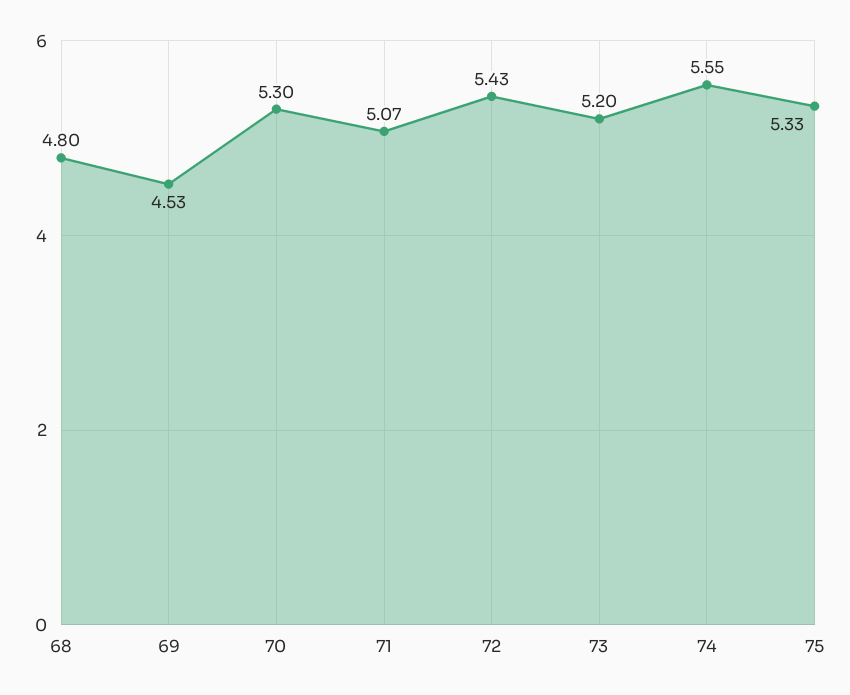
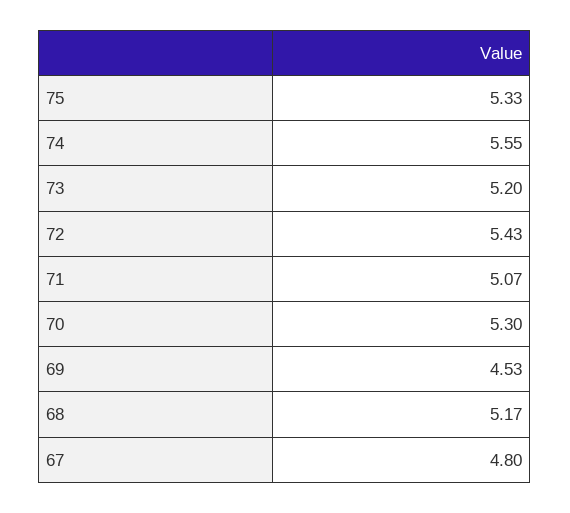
68: 4.8 -> 5.17
67: none -> 4.8

